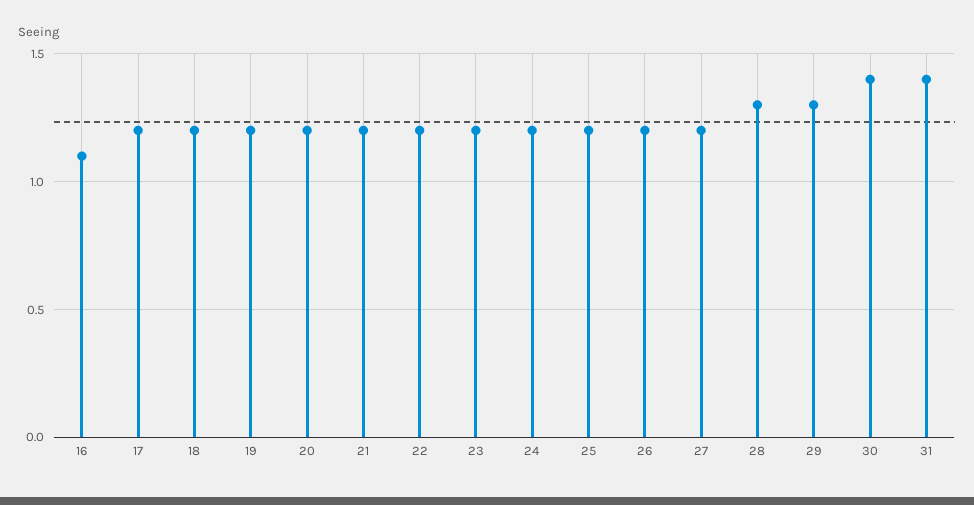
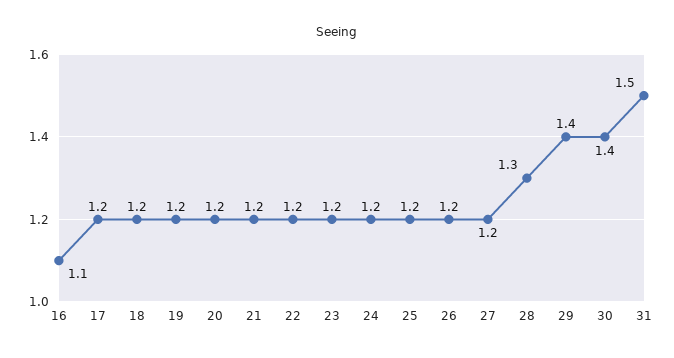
29: 1.3 -> 1.4
31: 1.4 -> 1.5

